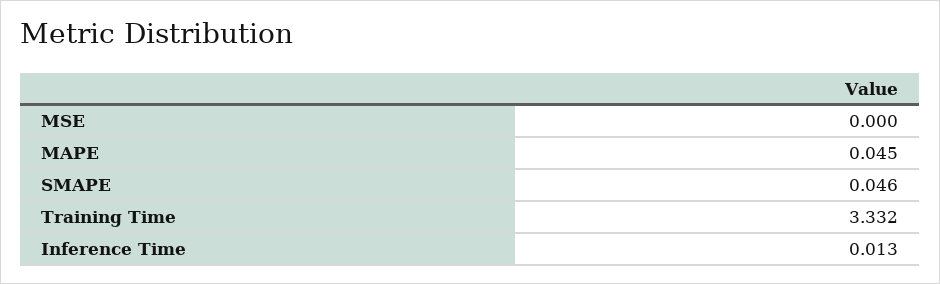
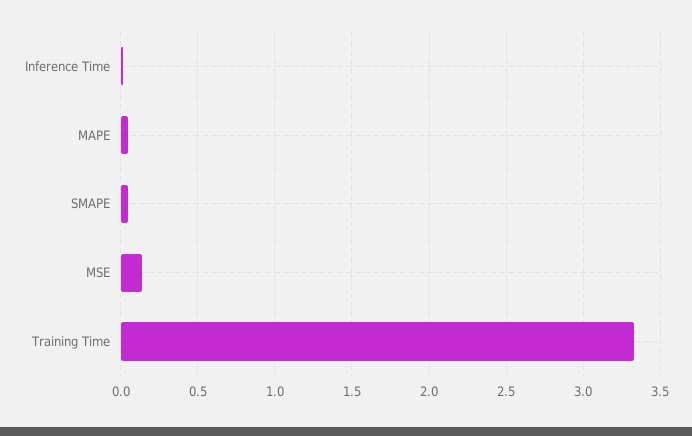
MSE: 0 -> 0.15

